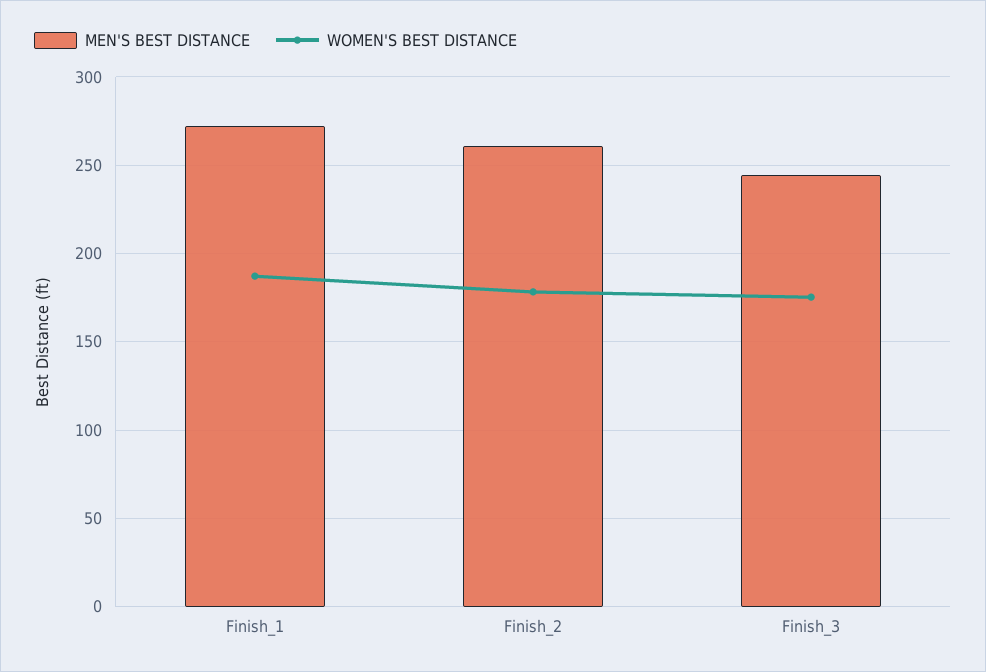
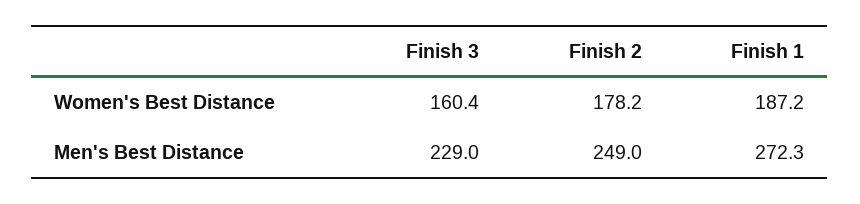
MEN'S BEST DISTANCE, Finish_2: 260 -> 249
MEN'S BEST DISTANCE, Finish_3: 245 -> 229
WOMEN'S BEST DISTANCE, Finish_3: 175 -> 160.4

